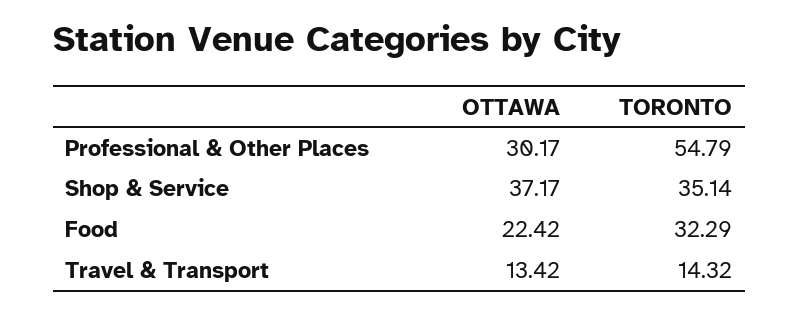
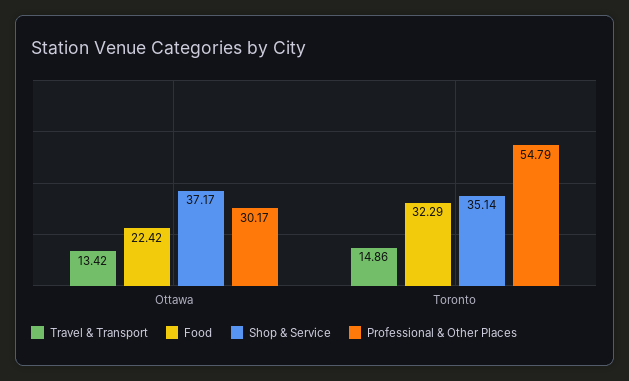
Travel & Transport, TORONTO: 14.32 -> 14.86

